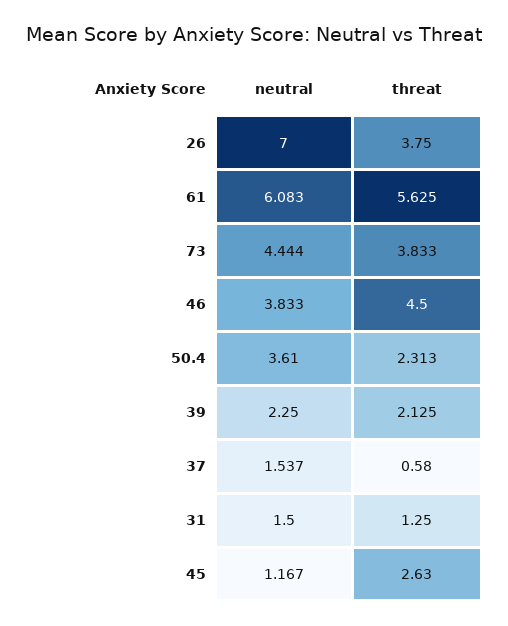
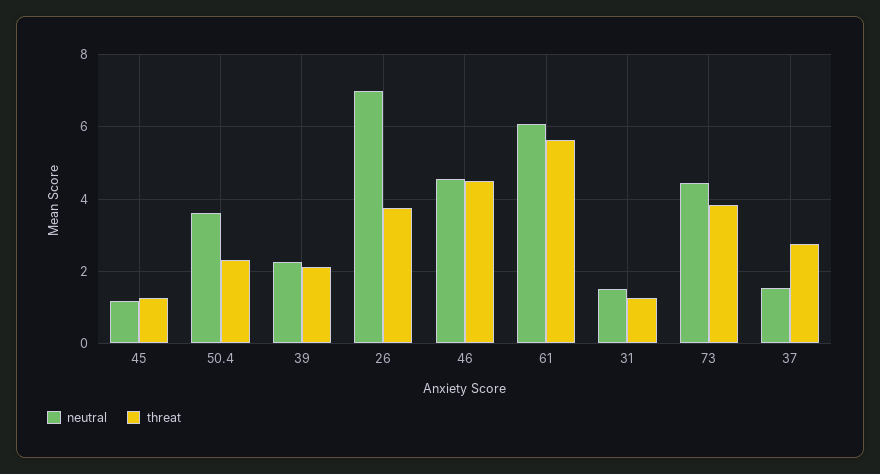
neutral, 46: 3.833 -> 4.6
threat, 37: 0.58 -> 2.8
threat, 45: 2.63 -> 1.2

